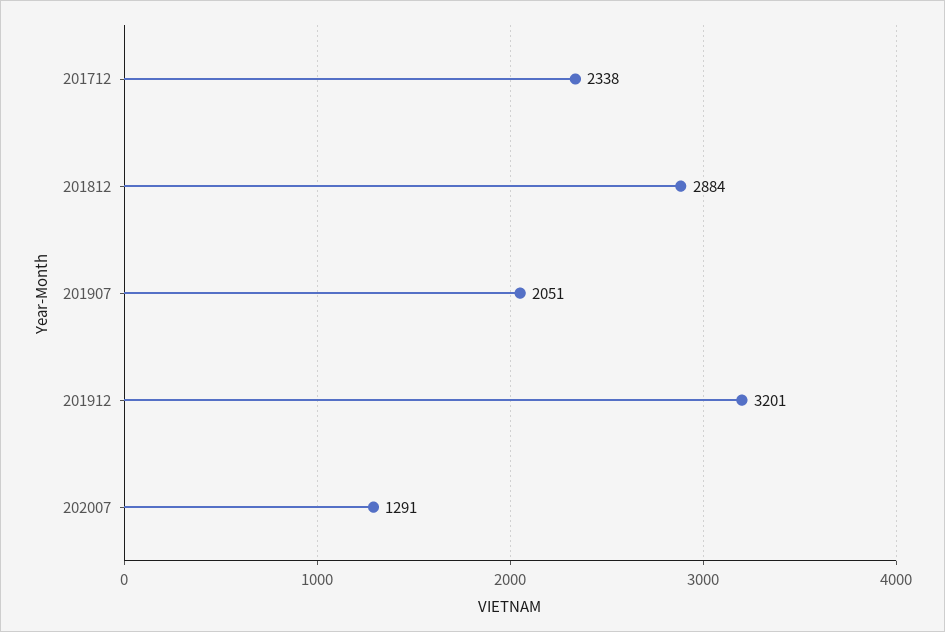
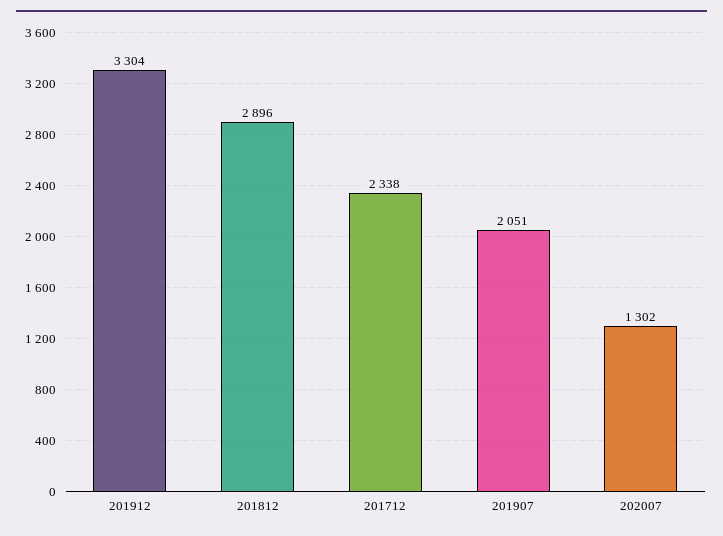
201812: 2884 -> 2896
201912: 3201 -> 3304
202007: 1291 -> 1302

